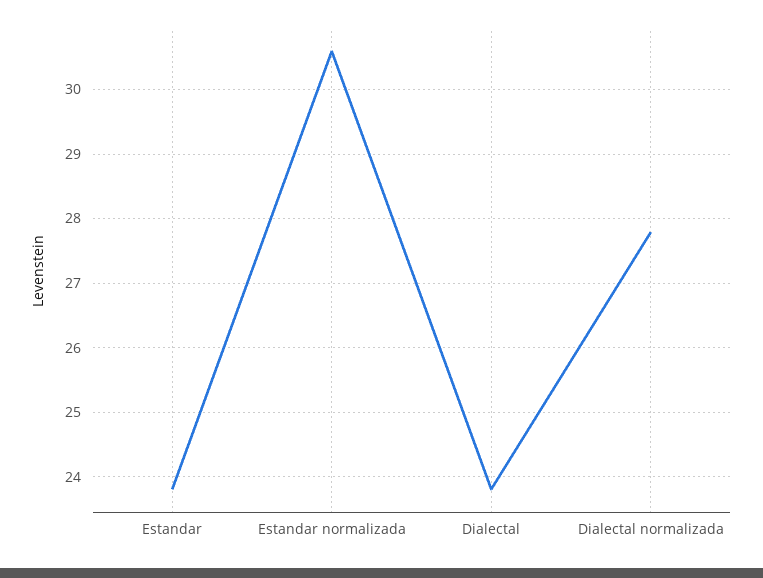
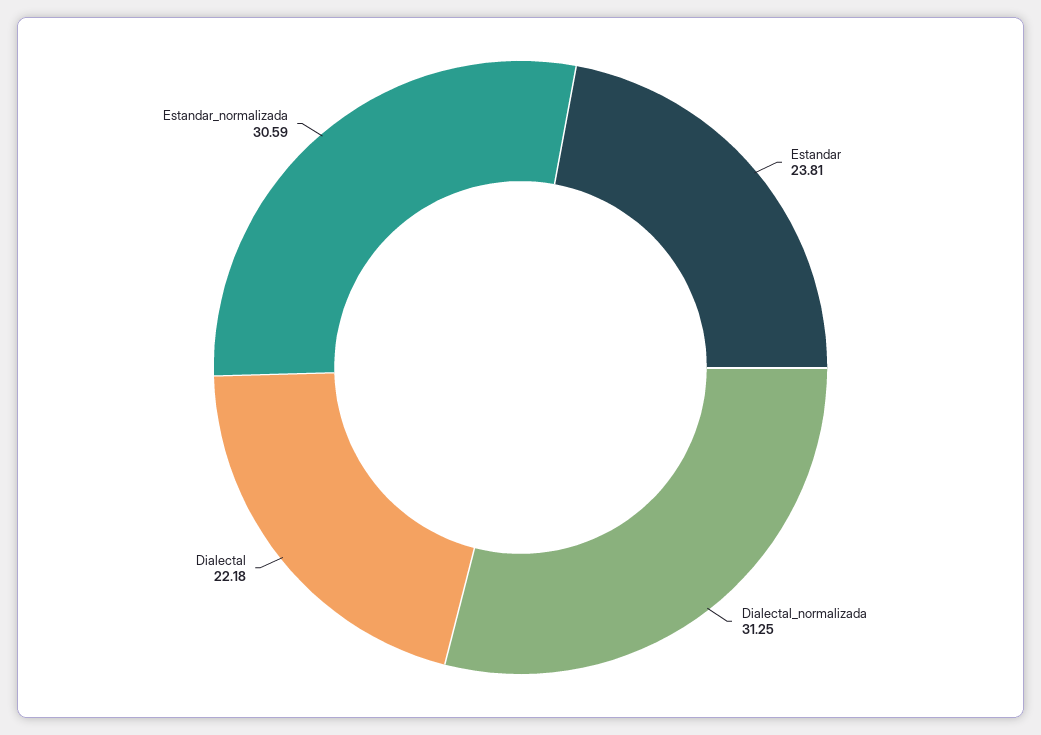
Dialectal: 23.8 -> 22.18
Dialectal normalizada: 27.8 -> 31.25

